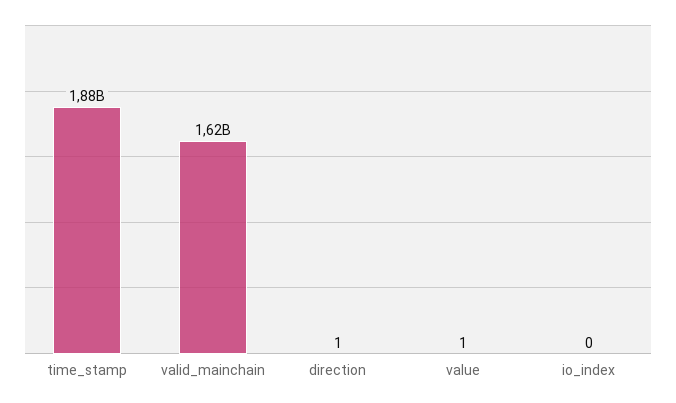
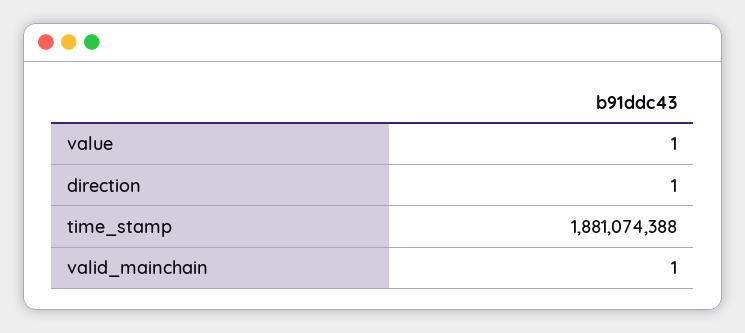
valid_mainchain: 1620000000 -> 1
io_index: 0 -> none

